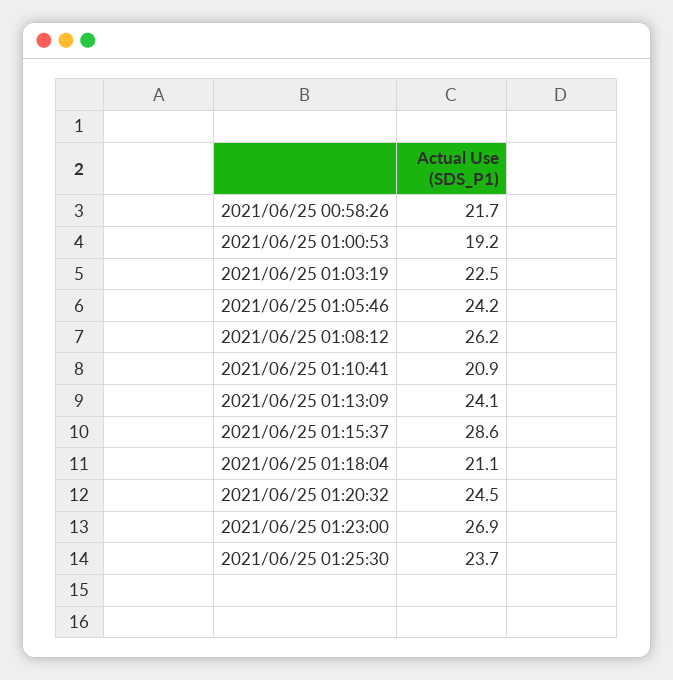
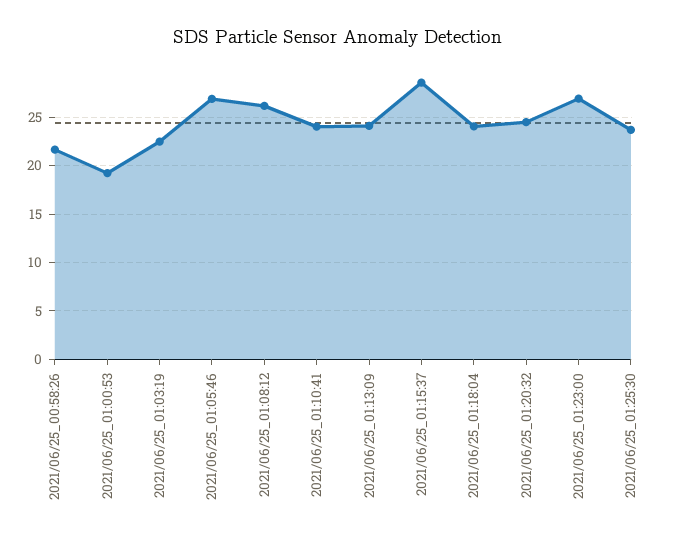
2021/06/25 01:05:46: 24.2 -> 27
2021/06/25 01:10:41: 20.9 -> 24
2021/06/25 01:18:04: 21.1 -> 24

